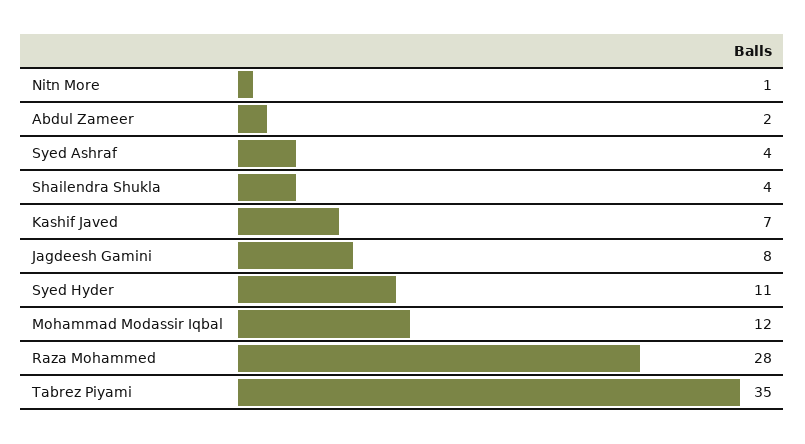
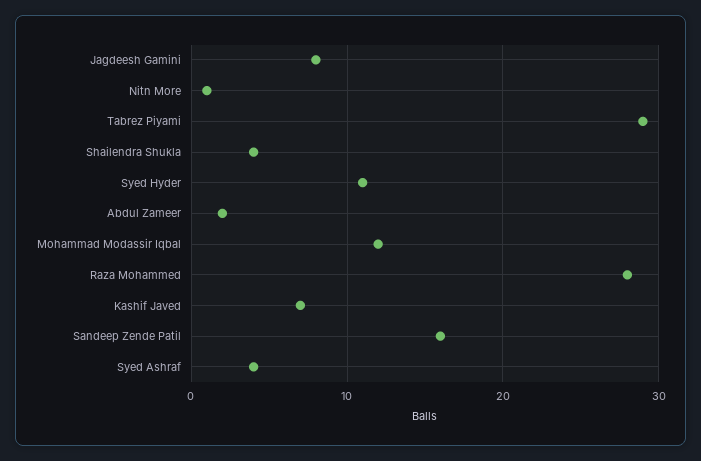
Tabrez Piyami: 35 -> 29
Sandeep Zende Patil: none -> 16

